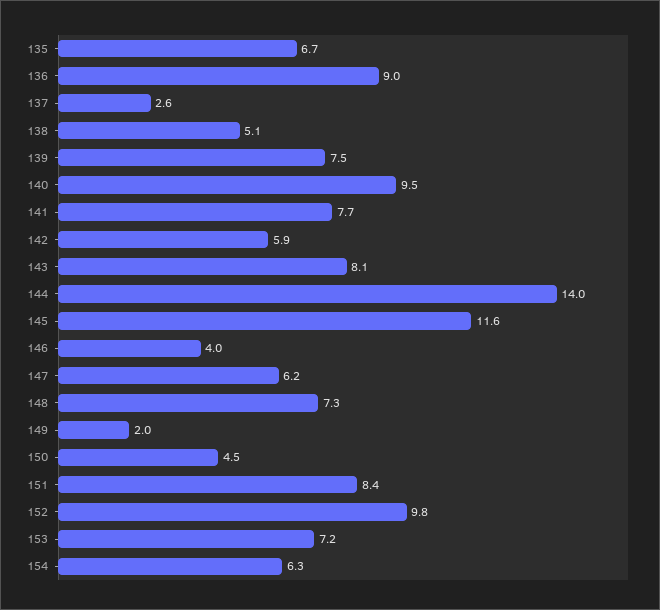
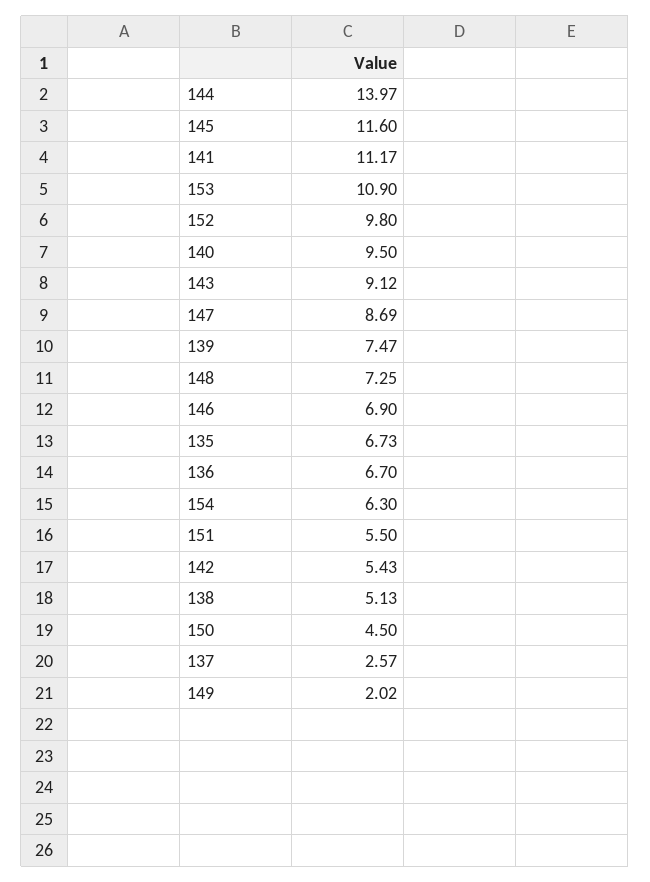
136: 9 -> 6.7
141: 7.7 -> 11.17
142: 5.9 -> 5.43
143: 8.1 -> 9.12
146: 4 -> 6.9
147: 6.2 -> 8.69
151: 8.4 -> 5.5
153: 7.2 -> 10.9

